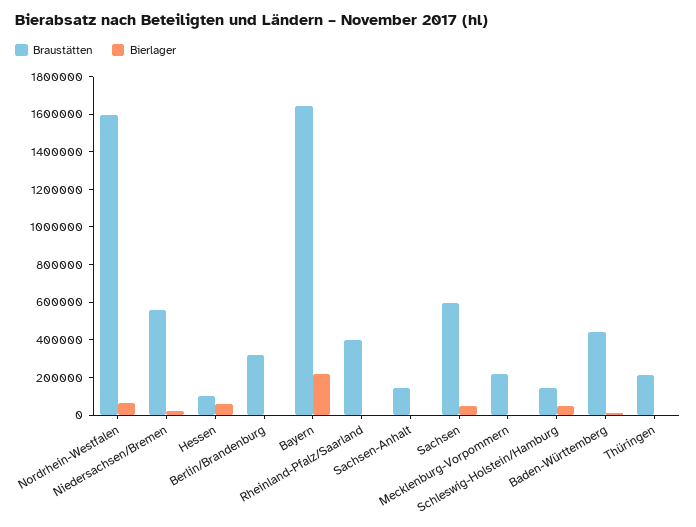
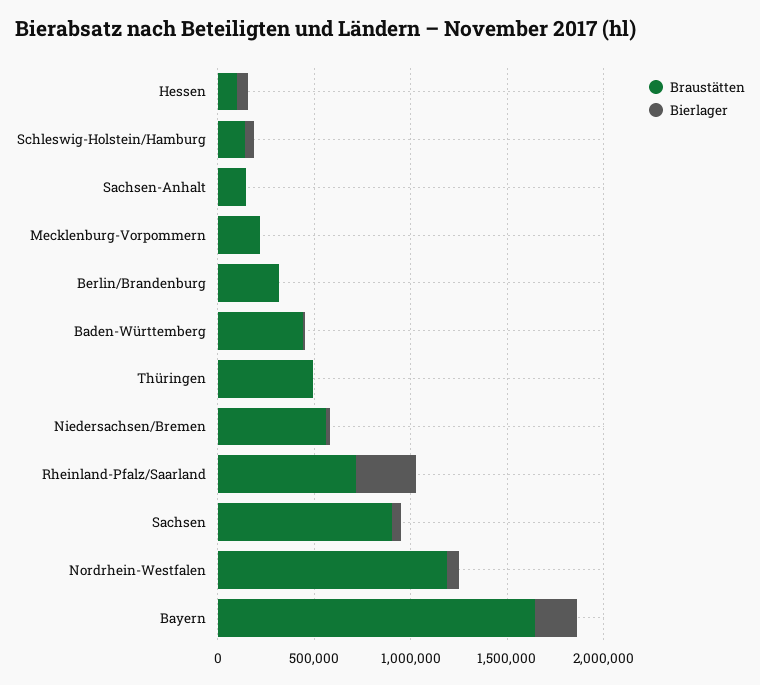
Braustätten, Nordrhein-Westfalen: 1600000 -> 1200000
Braustätten, Rheinland-Pfalz/Saarland: 400000 -> 700000
Bierlager, Rheinland-Pfalz/Saarland: 0 -> 300000
Braustätten, Sachsen: 600000 -> 900000
Braustätten, Thüringen: 200000 -> 500000

